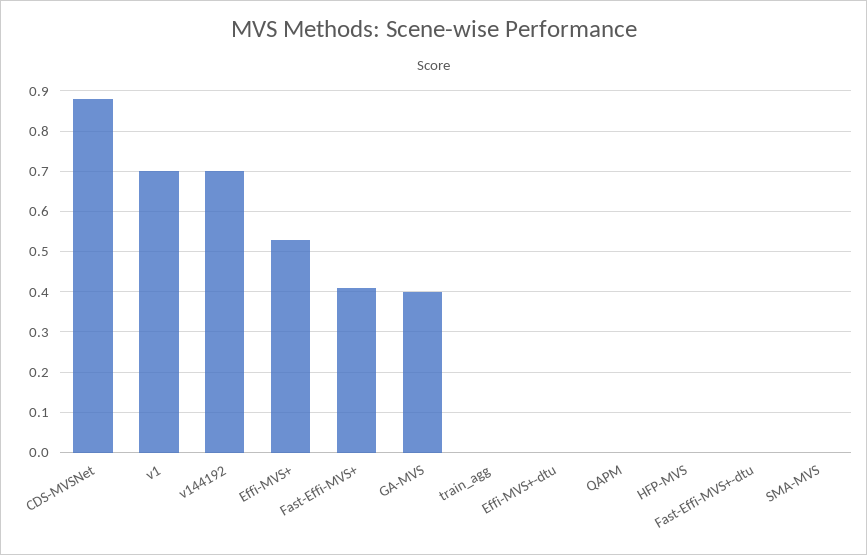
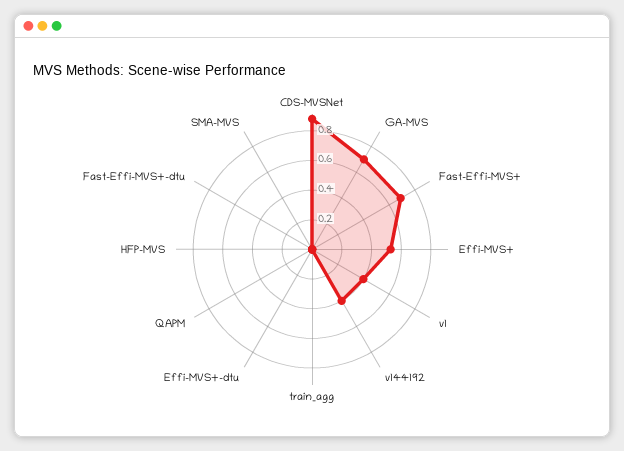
v1: 0.7 -> 0.4
v144192: 0.7 -> 0.4
Fast-Effi-MVS+: 0.4 -> 0.7
GA-MVS: 0.4 -> 0.7

